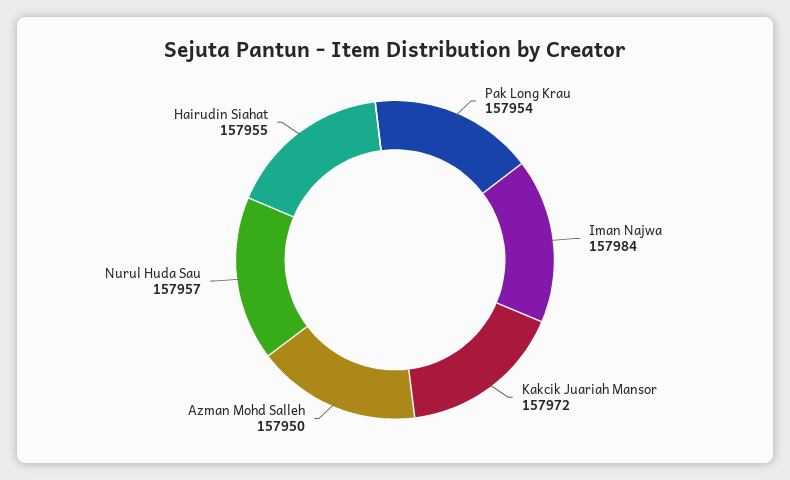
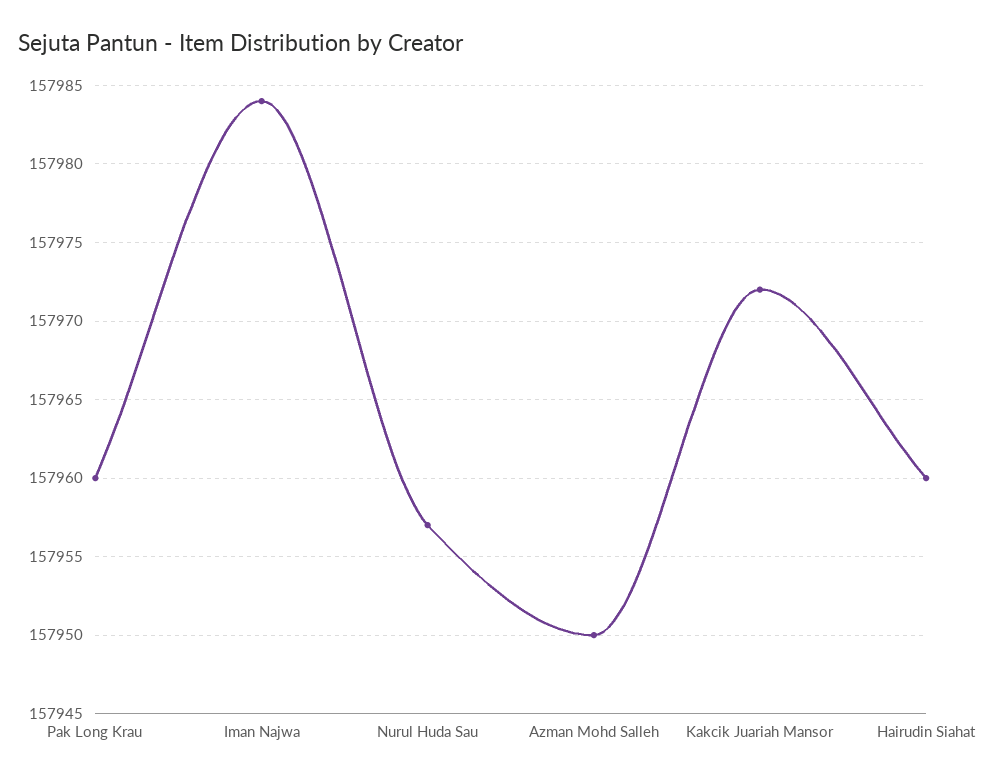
Pak Long Krau: 157954 -> 157960
Hairudin Siahat: 157955 -> 157960

